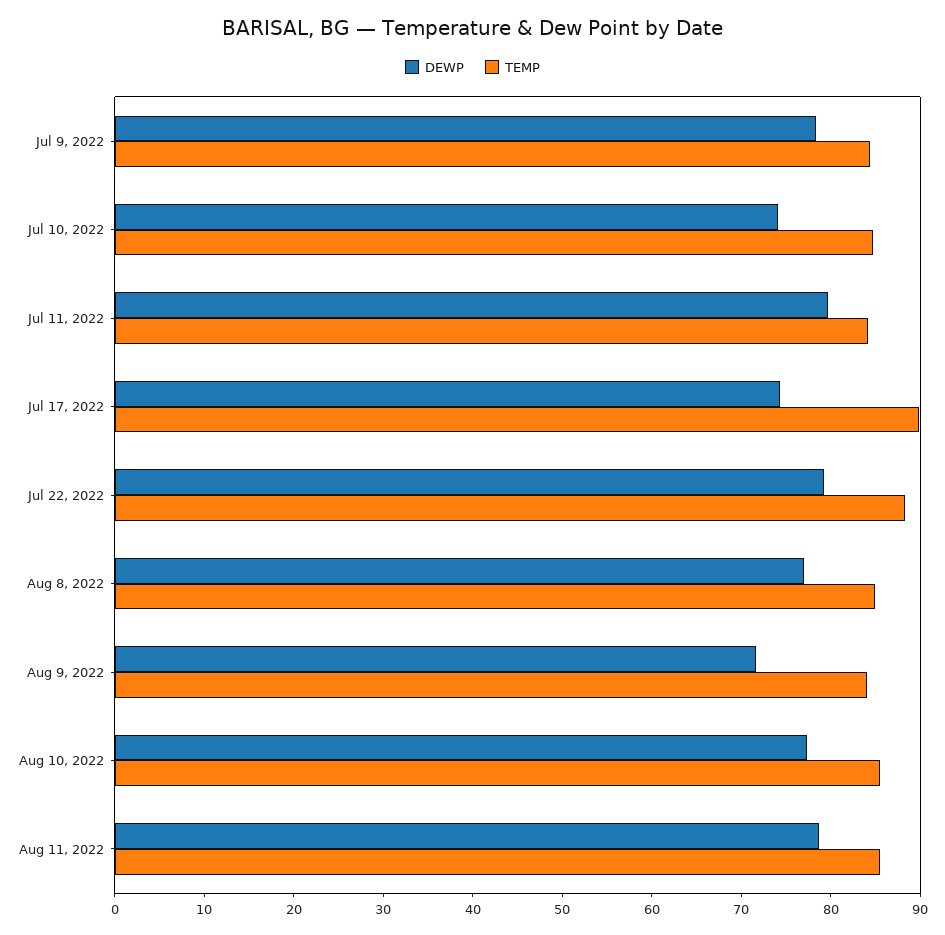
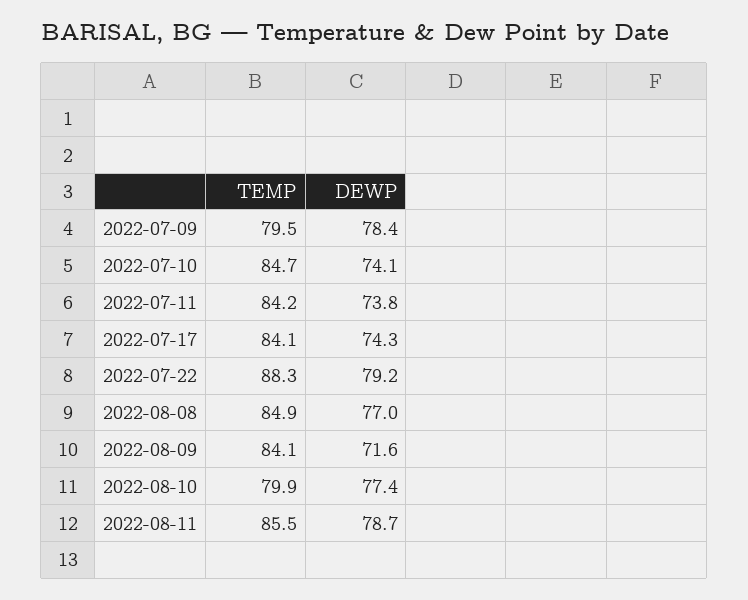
TEMP, Jul 9, 2022: 84 -> 79.5
DEWP, Jul 11, 2022: 80 -> 73.8
TEMP, Jul 17, 2022: 90 -> 84.1
TEMP, Aug 10, 2022: 86 -> 79.9

